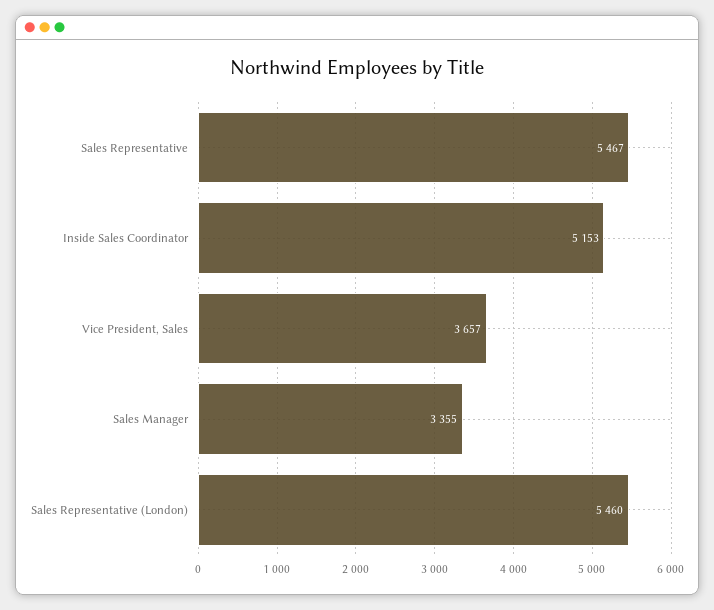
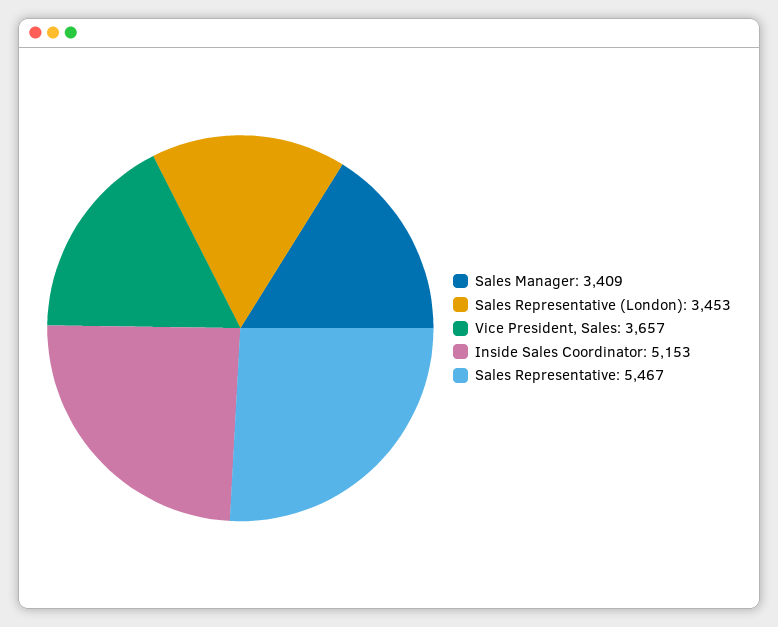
Sales Manager: 3355 -> 3409
Sales Representative (London): 5460 -> 3453

